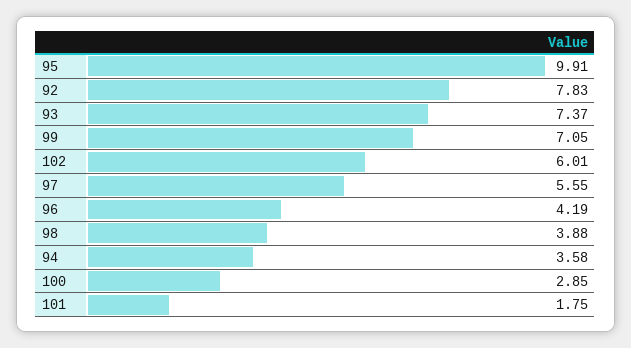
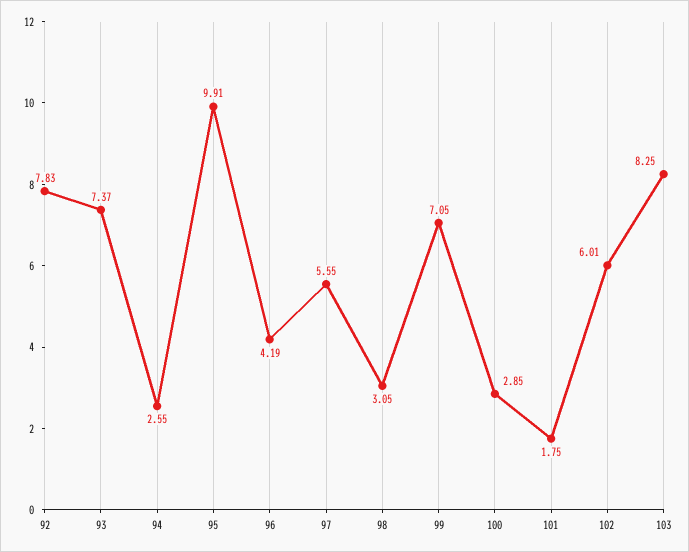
98: 3.88 -> 3.05
94: 3.58 -> 2.55
103: none -> 8.25

